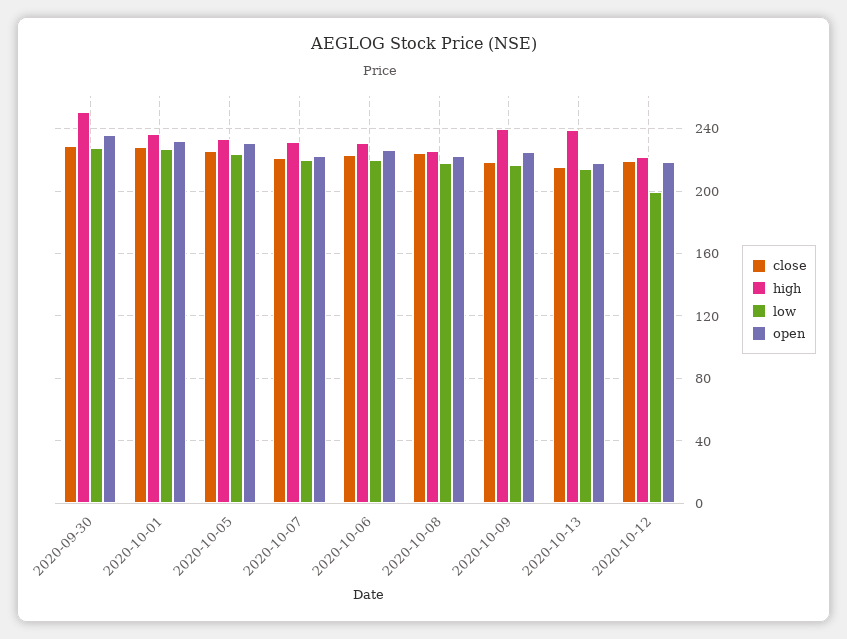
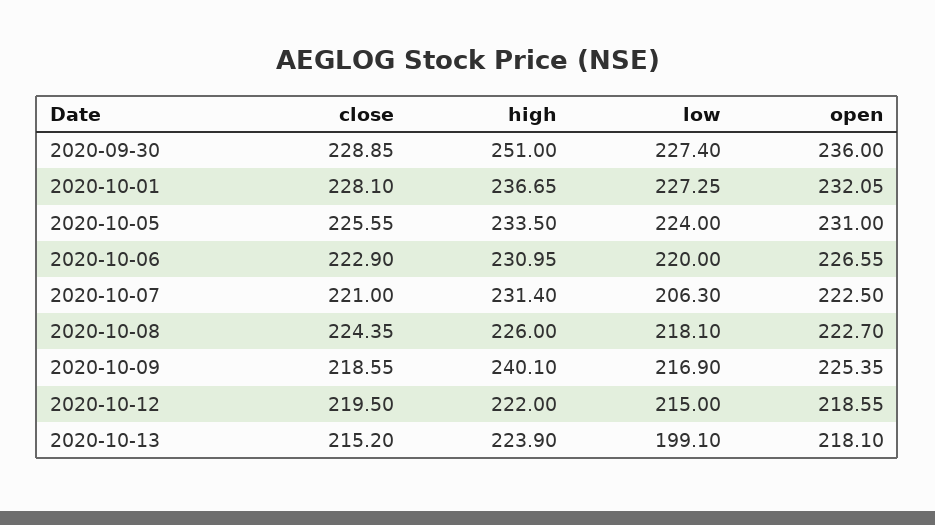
low, 2020-10-07: 220 -> 206.3
high, 2020-10-13: 240 -> 223.9
low, 2020-10-13: 215 -> 199.1
low, 2020-10-12: 200 -> 215

